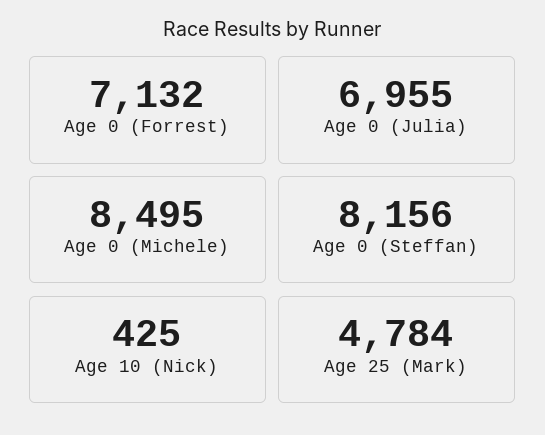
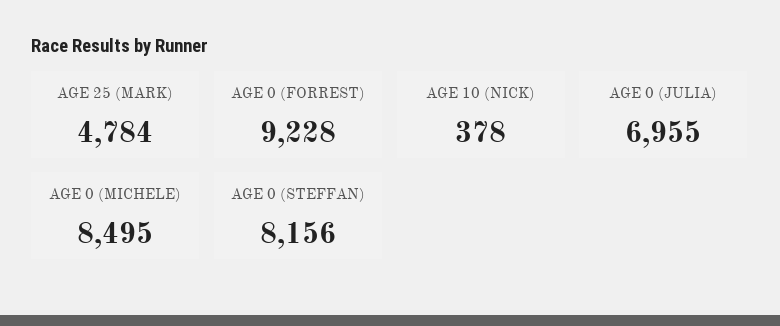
Age 0 (Forrest): 7132 -> 9228
Age 10 (Nick): 425 -> 378

